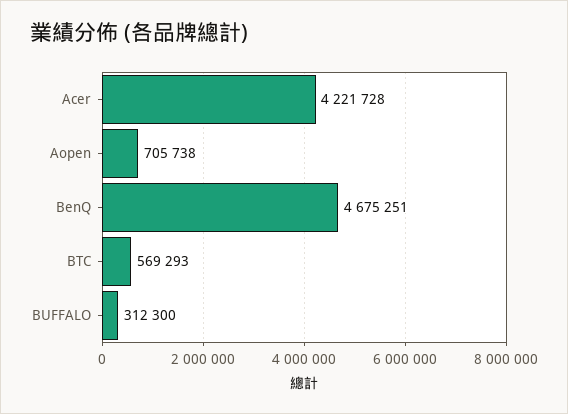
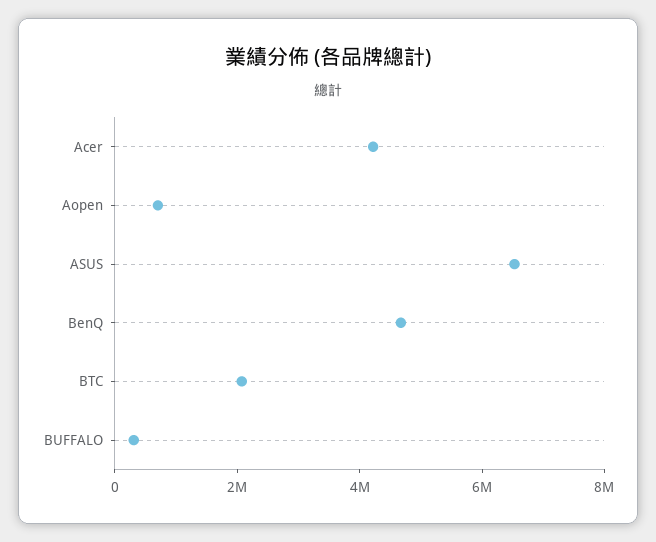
BTC: 569293 -> 2000000
ASUS: none -> 6500000

